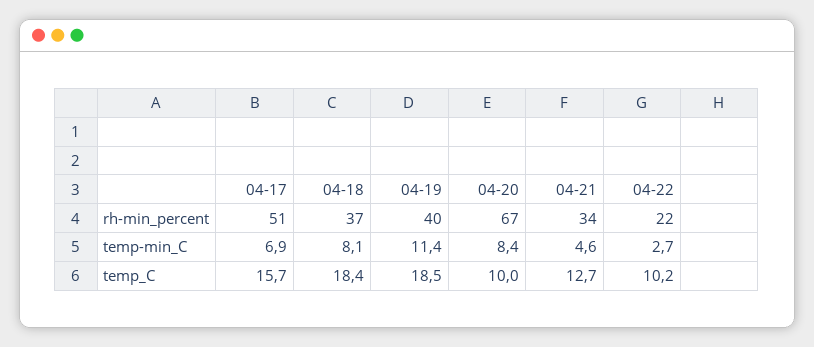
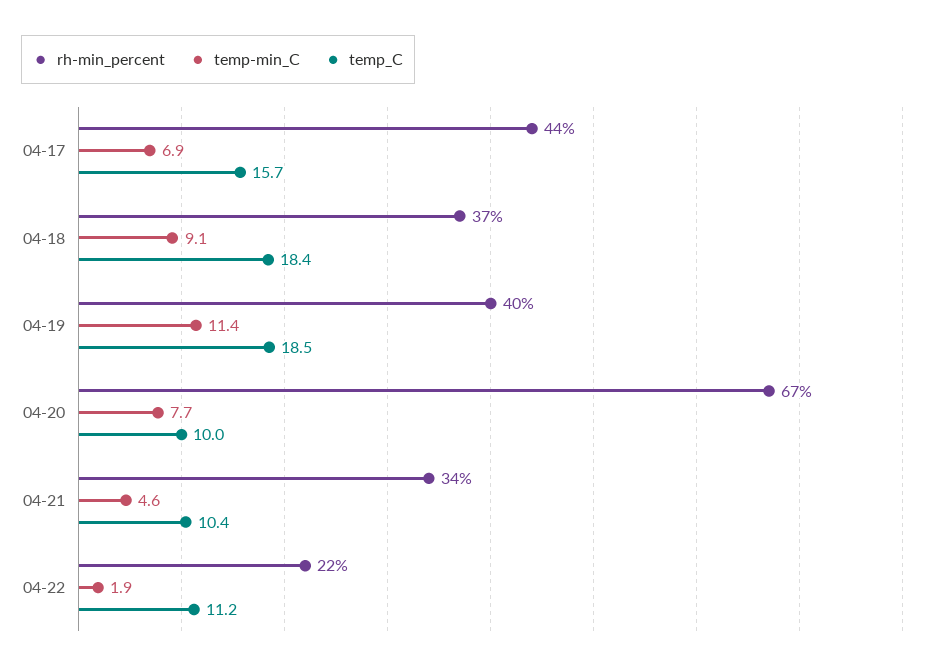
rh-min_percent, 04-17: 51 -> 44
temp-min_C, 04-18: 8.1 -> 9.1
temp-min_C, 04-20: 8.4 -> 7.7
temp-min_C, 04-22: 2.7 -> 1.9
temp_C, 04-21: 12.7 -> 10.4
temp_C, 04-22: 10.2 -> 11.2

